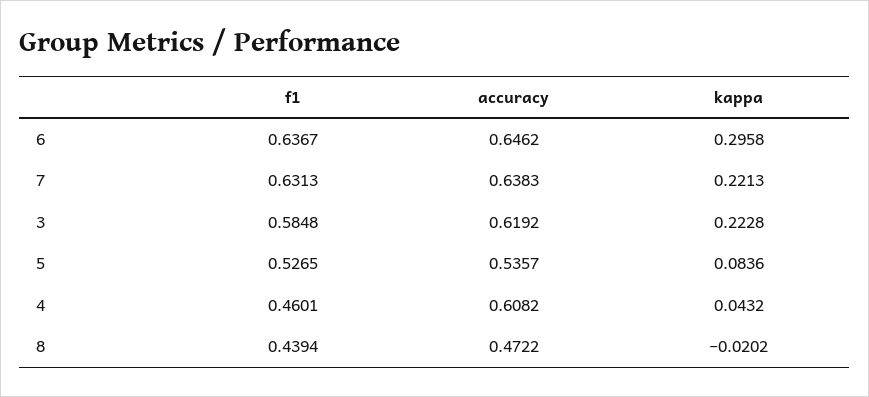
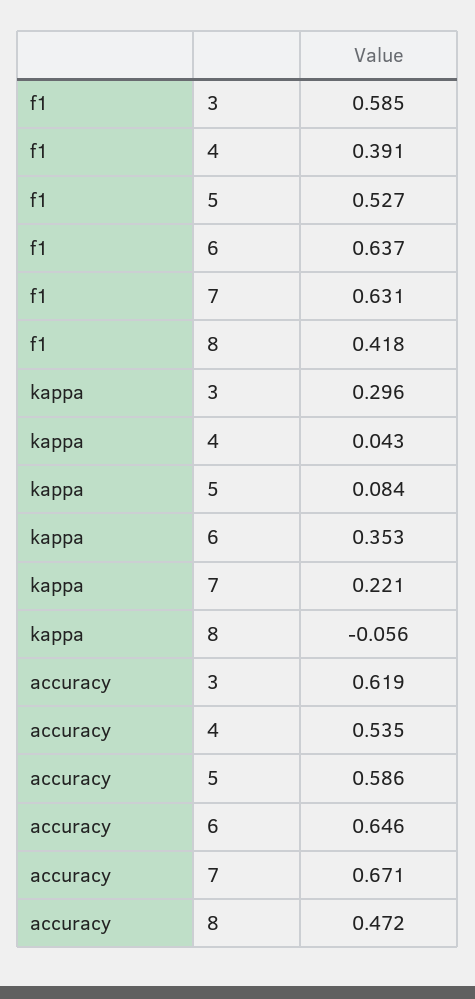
kappa, 6: 0.2958 -> 0.353
accuracy, 7: 0.6383 -> 0.671
kappa, 3: 0.2228 -> 0.296
accuracy, 5: 0.5357 -> 0.586
f1, 4: 0.4601 -> 0.391
accuracy, 4: 0.6082 -> 0.535
f1, 8: 0.4394 -> 0.418
kappa, 8: -0.0202 -> -0.056

